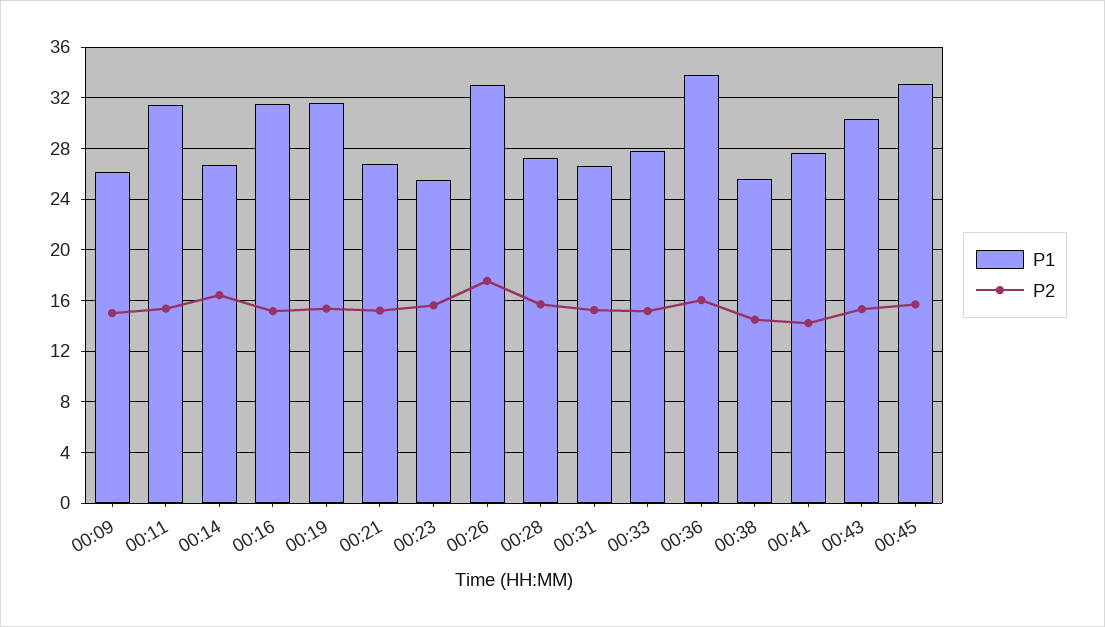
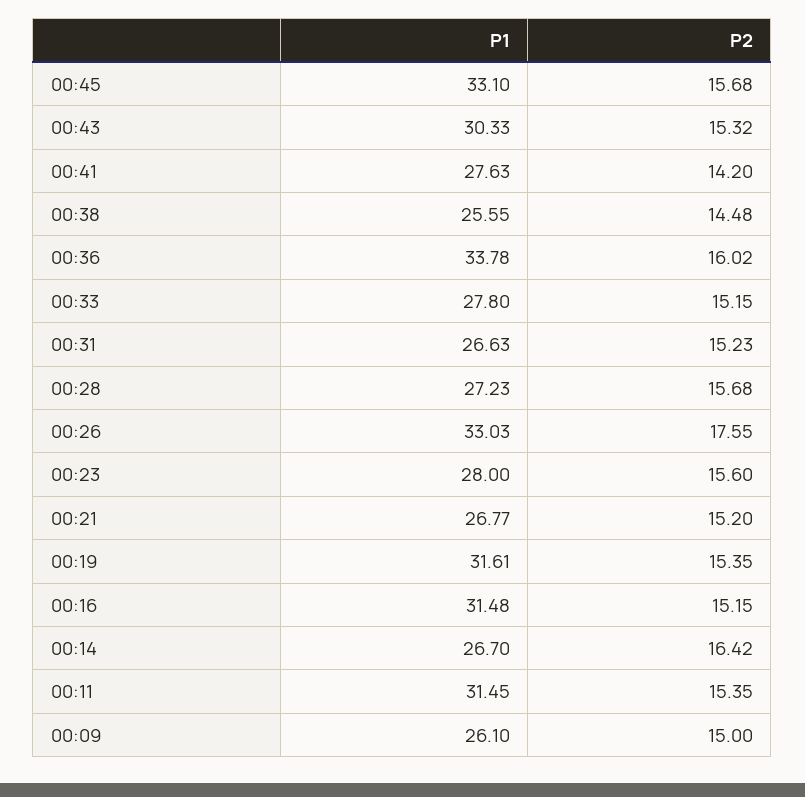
P1, 00:23: 25.5 -> 28

